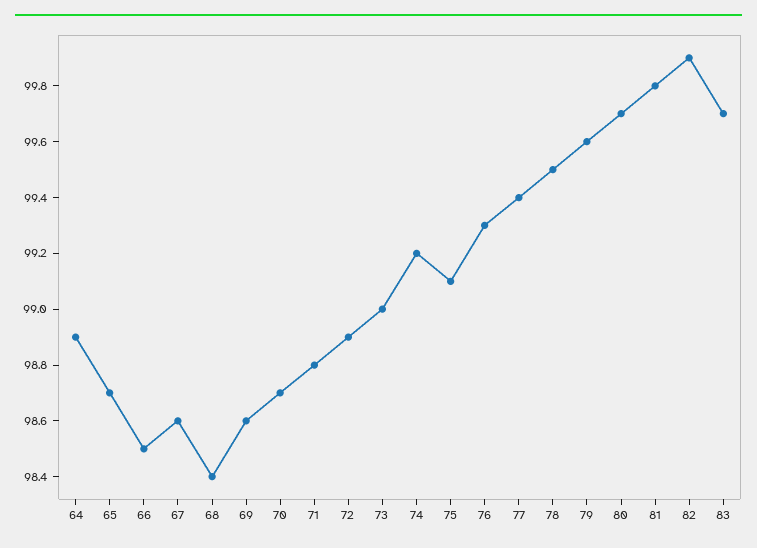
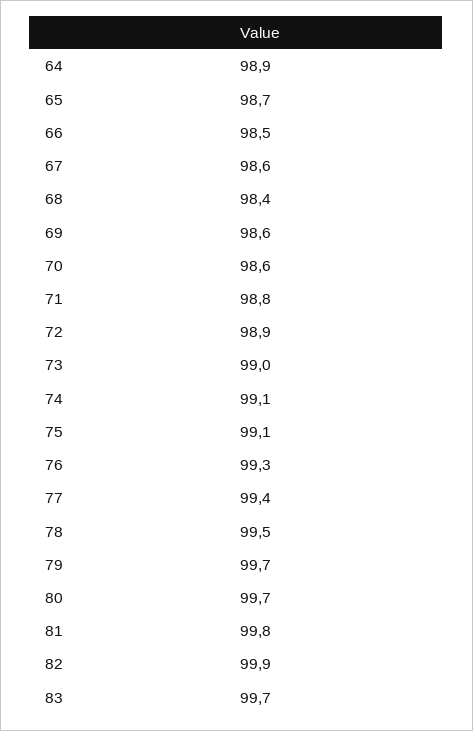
70: 98.7 -> 98.6
74: 99.2 -> 99.1
79: 99.6 -> 99.7

